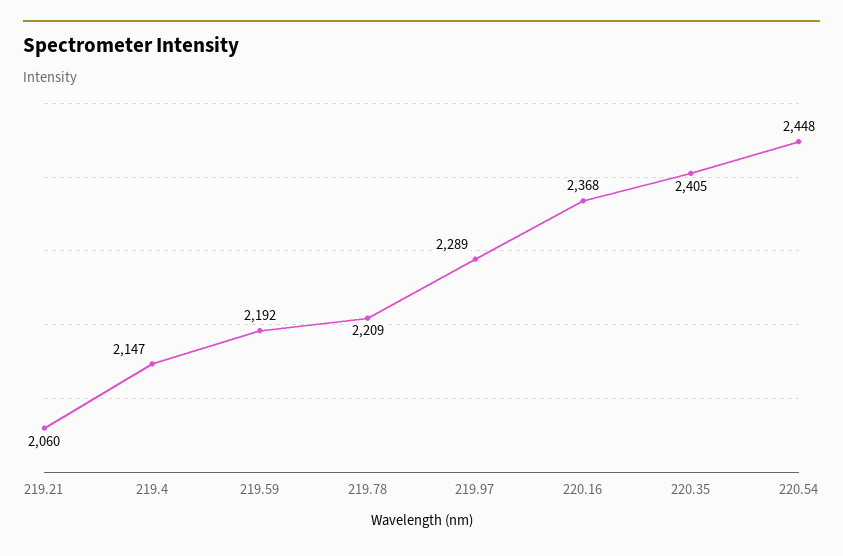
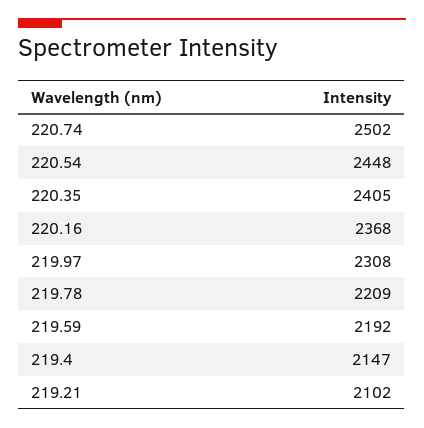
219.21: 2060 -> 2102
219.97: 2289 -> 2308
220.74: none -> 2502

